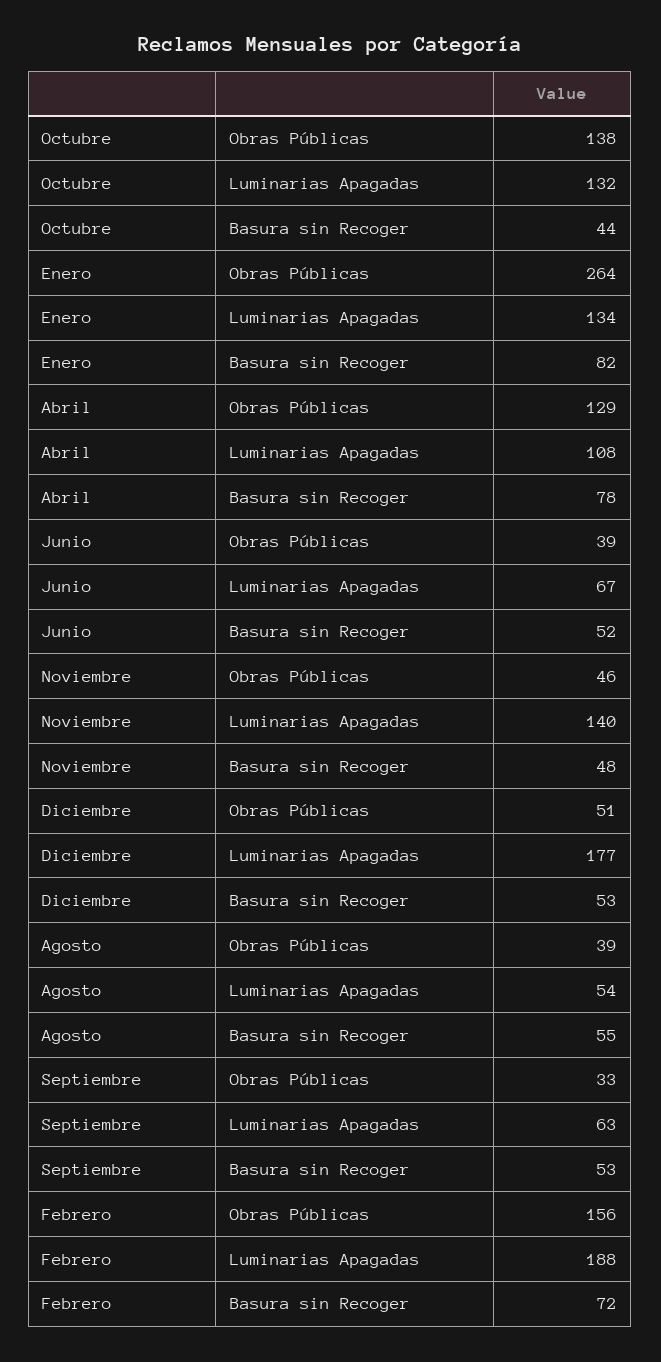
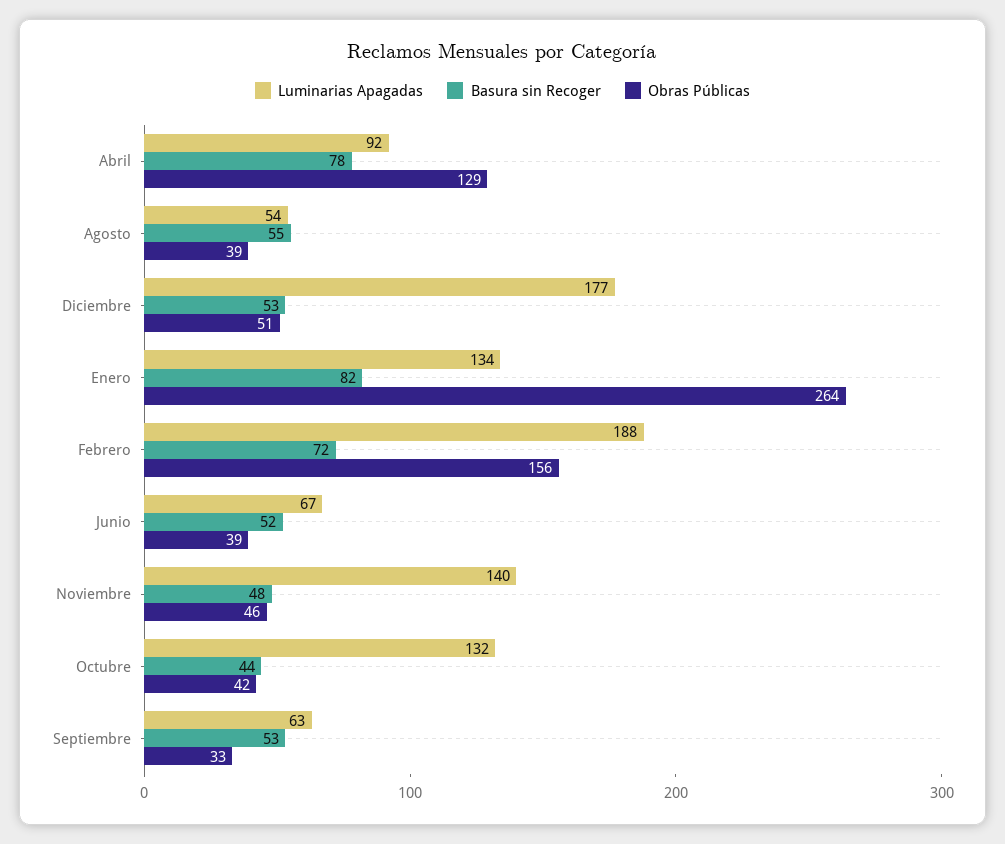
Obras Públicas, Octubre: 138 -> 42
Luminarias Apagadas, Abril: 108 -> 92

